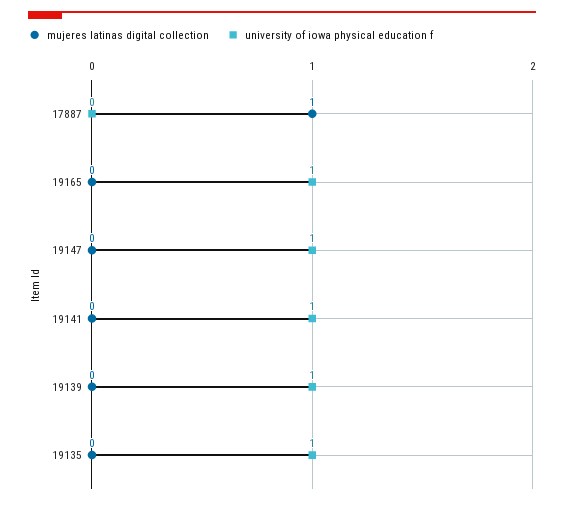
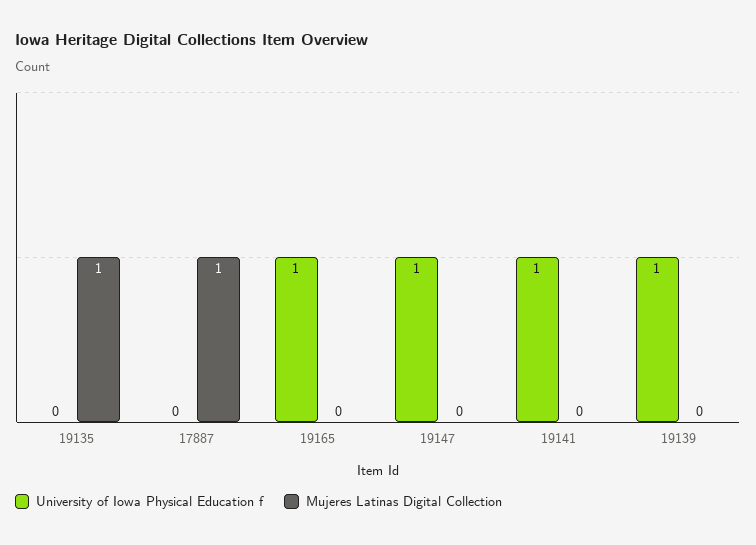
mujeres latinas digital collection, 19135: 0 -> 1
university of iowa physical education f, 19135: 1 -> 0

